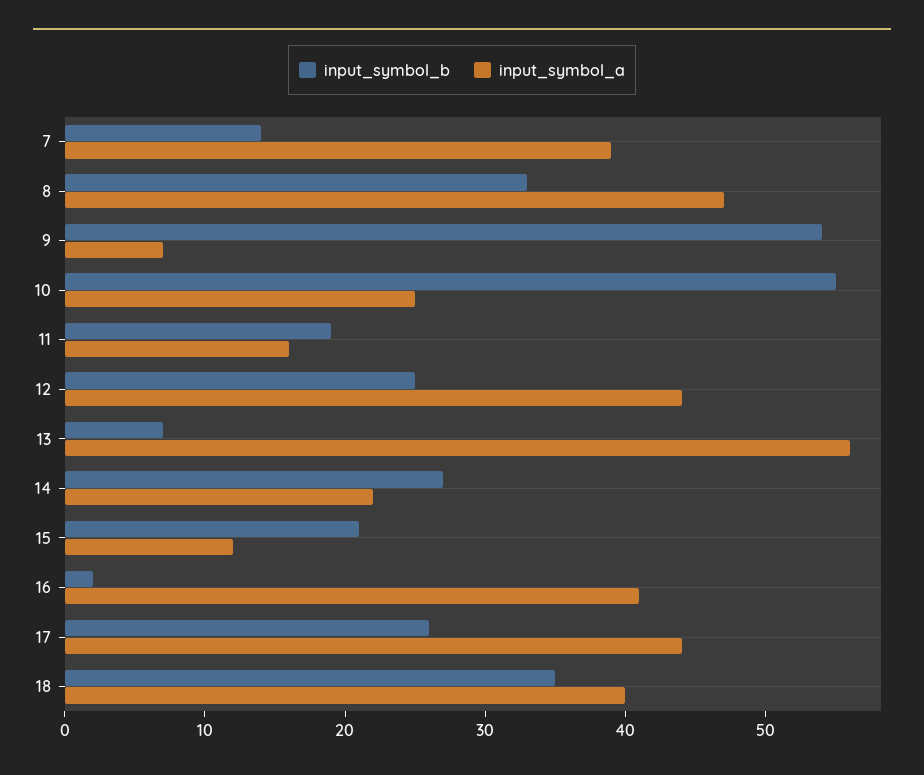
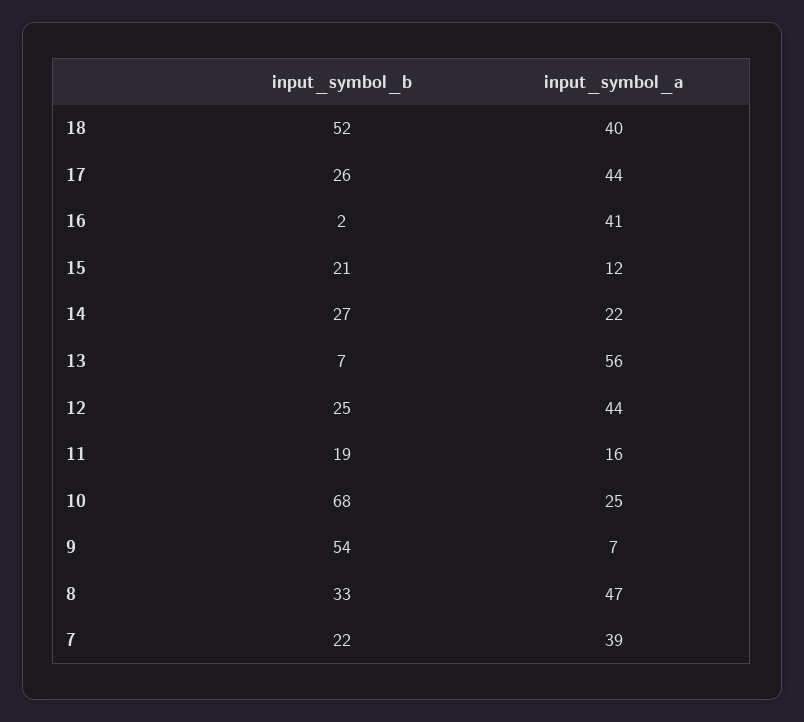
input_symbol_b, 7: 14 -> 22
input_symbol_b, 10: 55 -> 68
input_symbol_b, 18: 35 -> 52

